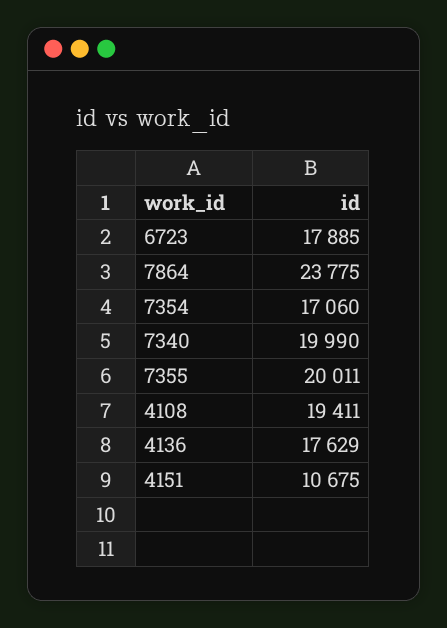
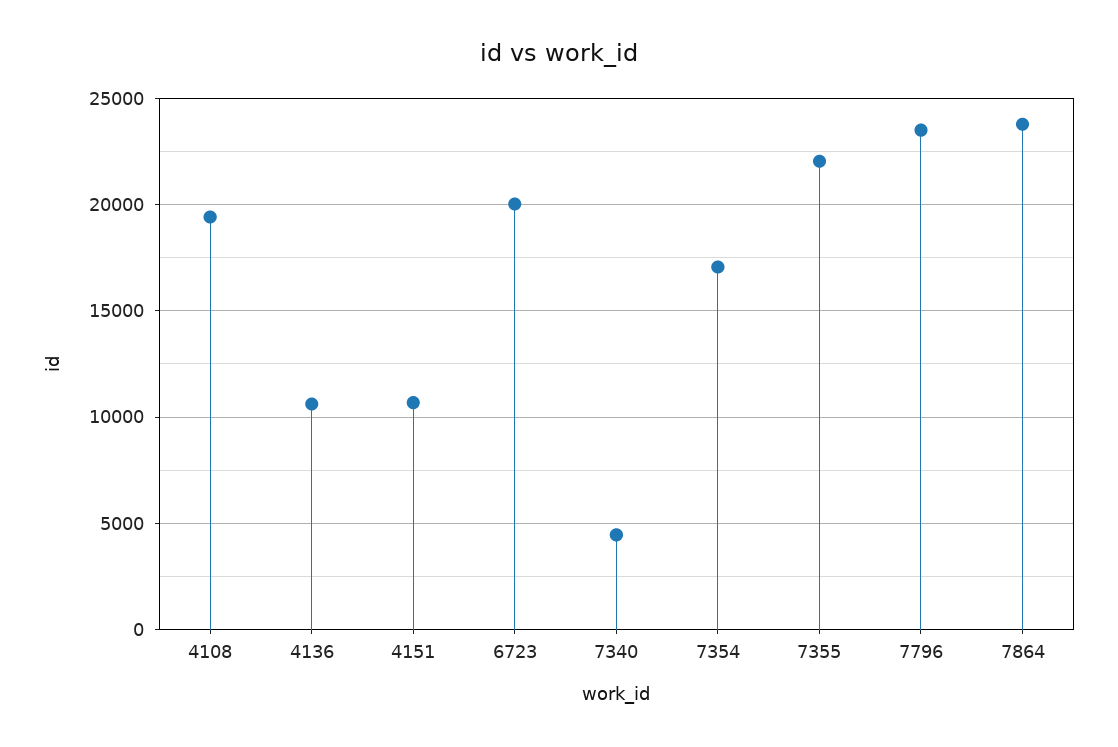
6723: 17885 -> 20000
7340: 19990 -> 4500
7355: 20011 -> 22000
4136: 17629 -> 10500
7796: none -> 23500

